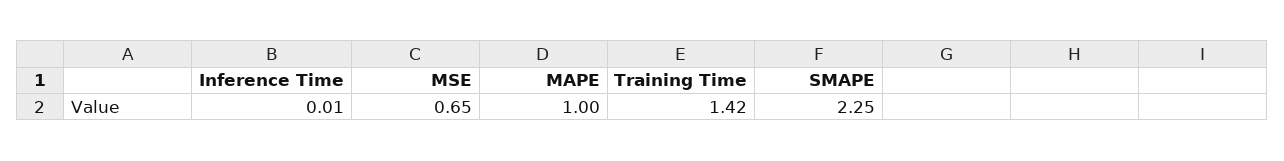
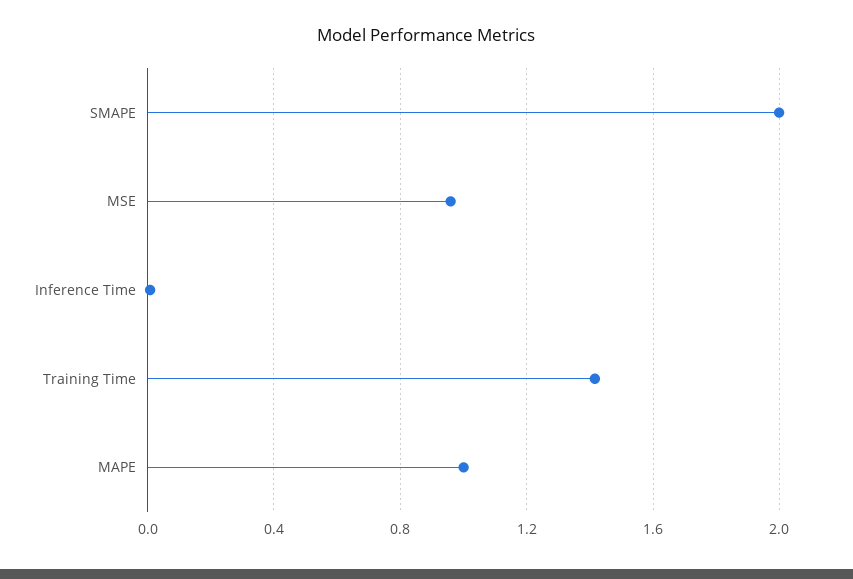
MSE: 0.65 -> 0.95
SMAPE: 2.25 -> 2

